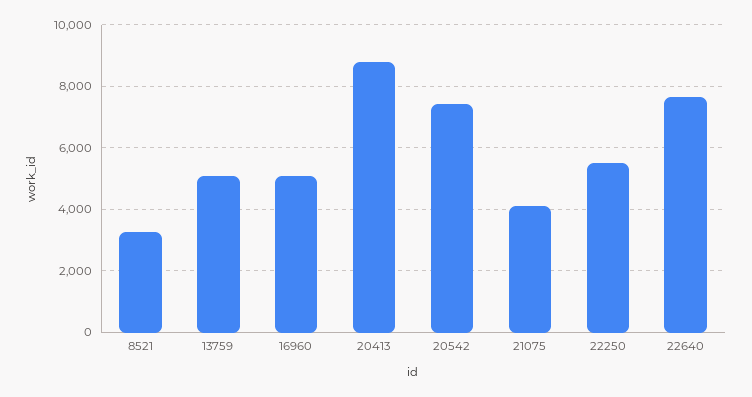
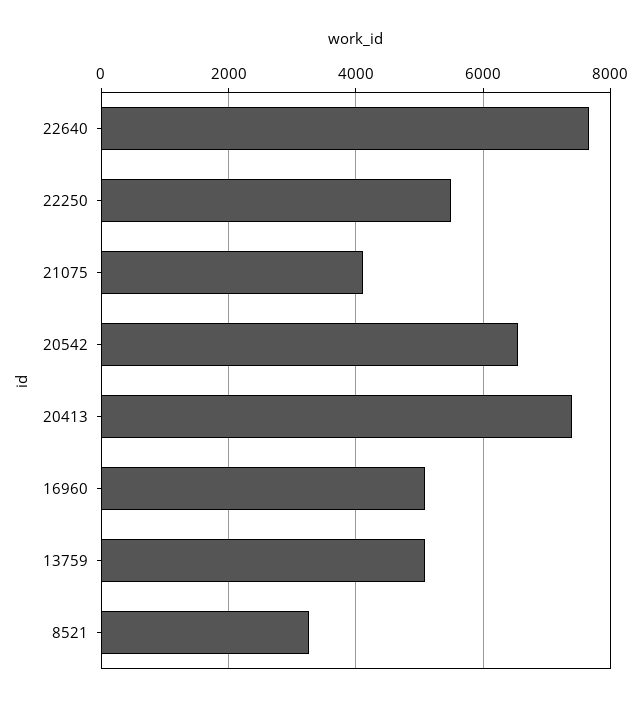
20413: 8800 -> 7400
20542: 7400 -> 6600

